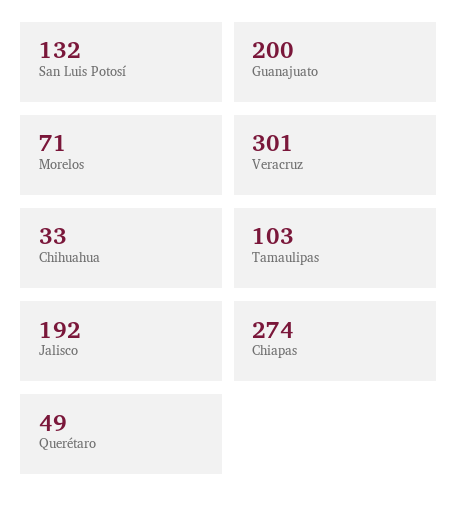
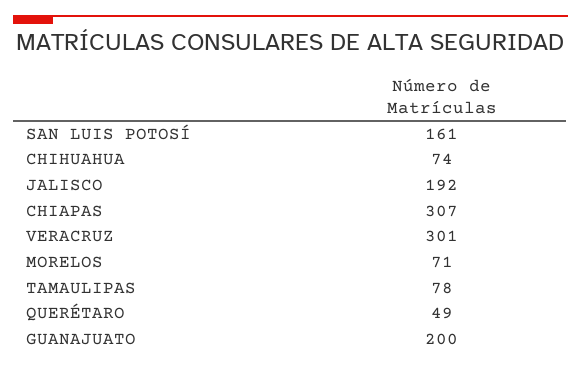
San Luis Potosí: 132 -> 161
Chihuahua: 33 -> 74
Tamaulipas: 103 -> 78
Chiapas: 274 -> 307

